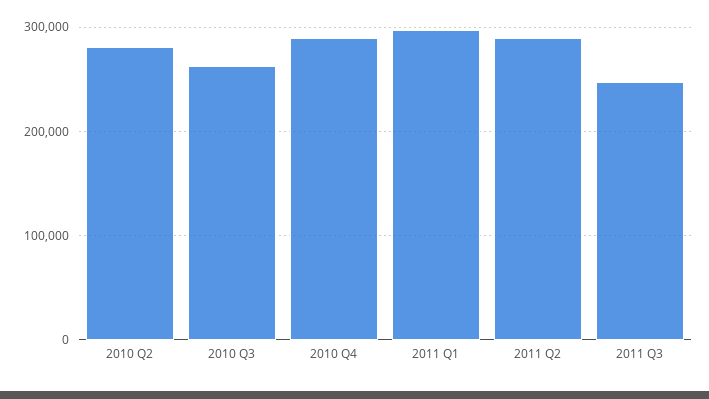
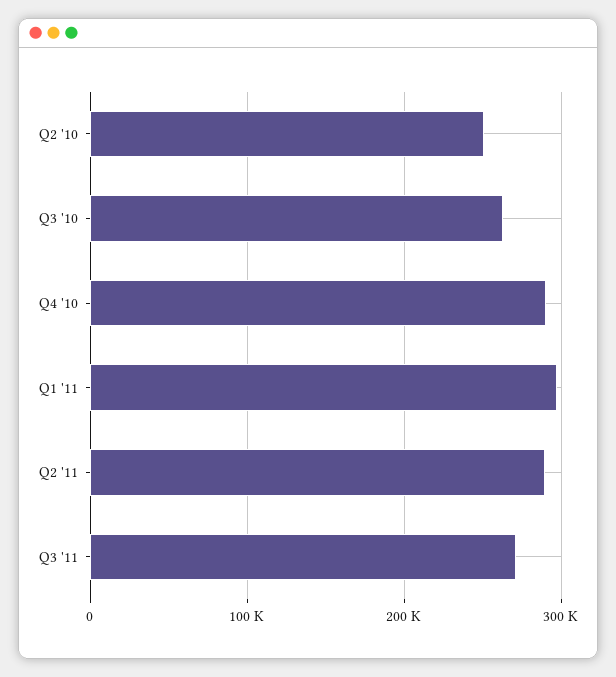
2010 Q2: 280000 -> 250000
2011 Q3: 250000 -> 270000

